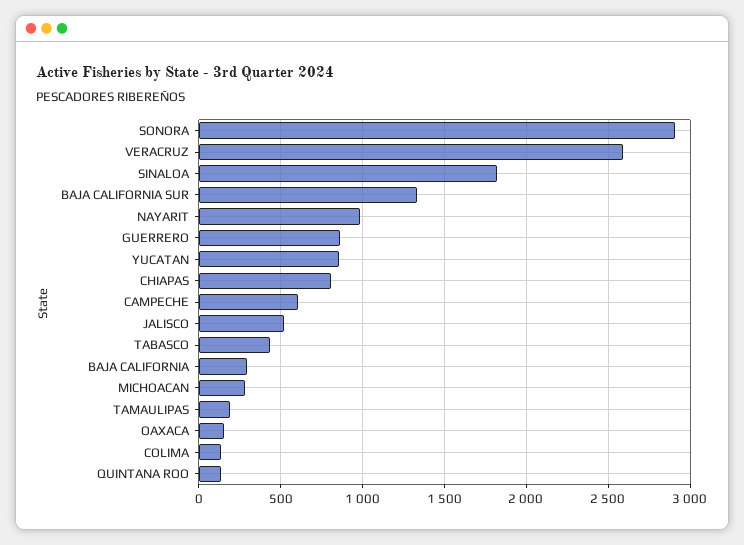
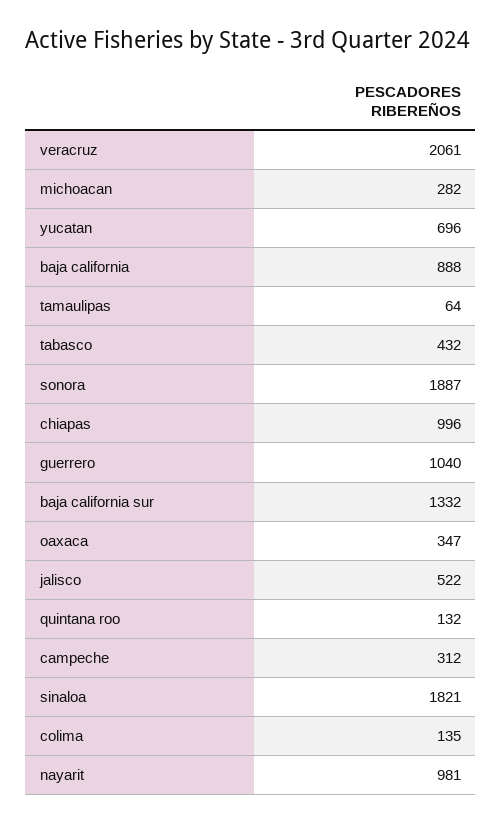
SONORA: 2900 -> 1887
VERACRUZ: 2600 -> 2061
GUERRERO: 850 -> 1040
YUCATAN: 850 -> 696
CHIAPAS: 800 -> 996
CAMPECHE: 600 -> 312
BAJA CALIFORNIA: 300 -> 888
TAMAULIPAS: 200 -> 64
OAXACA: 150 -> 347

